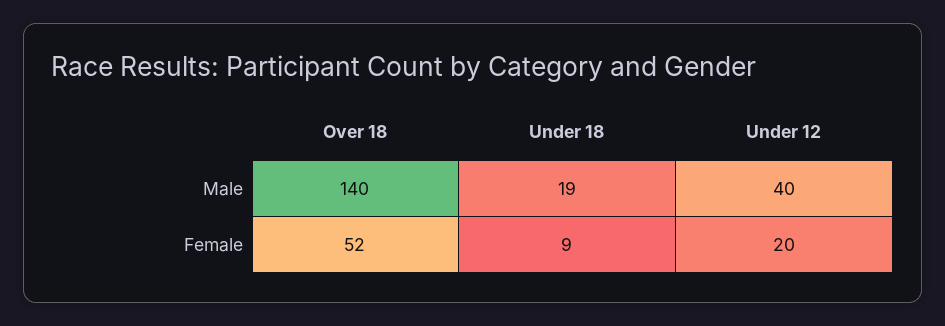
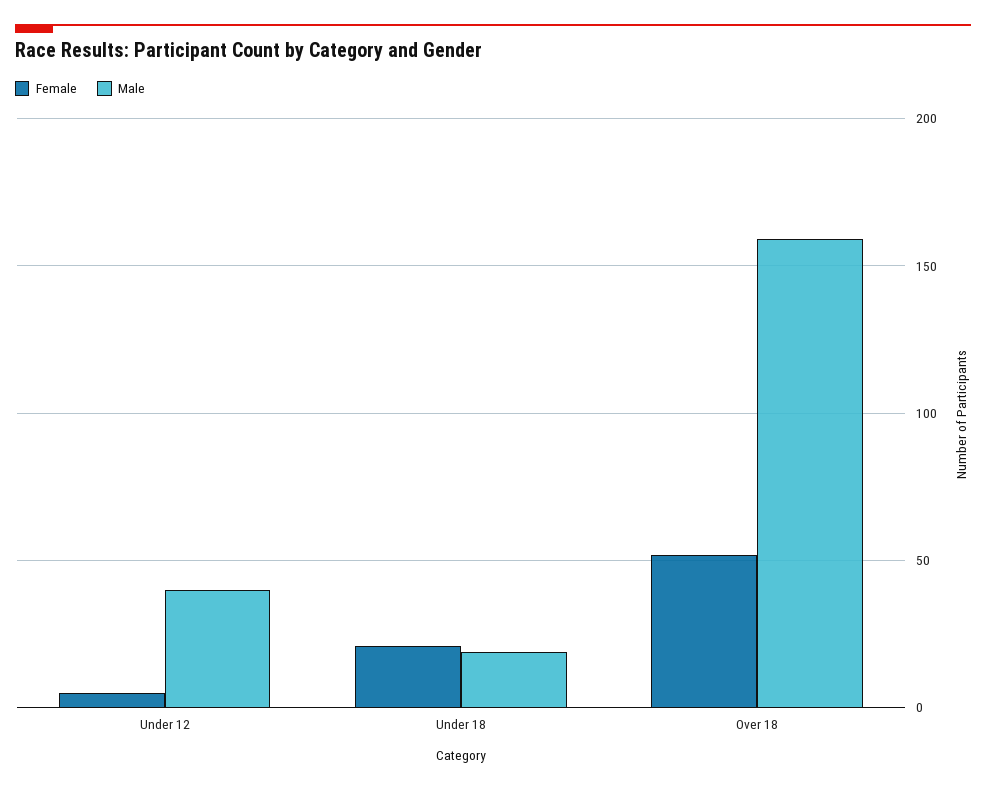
Male, Over 18: 140 -> 160
Female, Under 18: 9 -> 20
Female, Under 12: 20 -> 5

